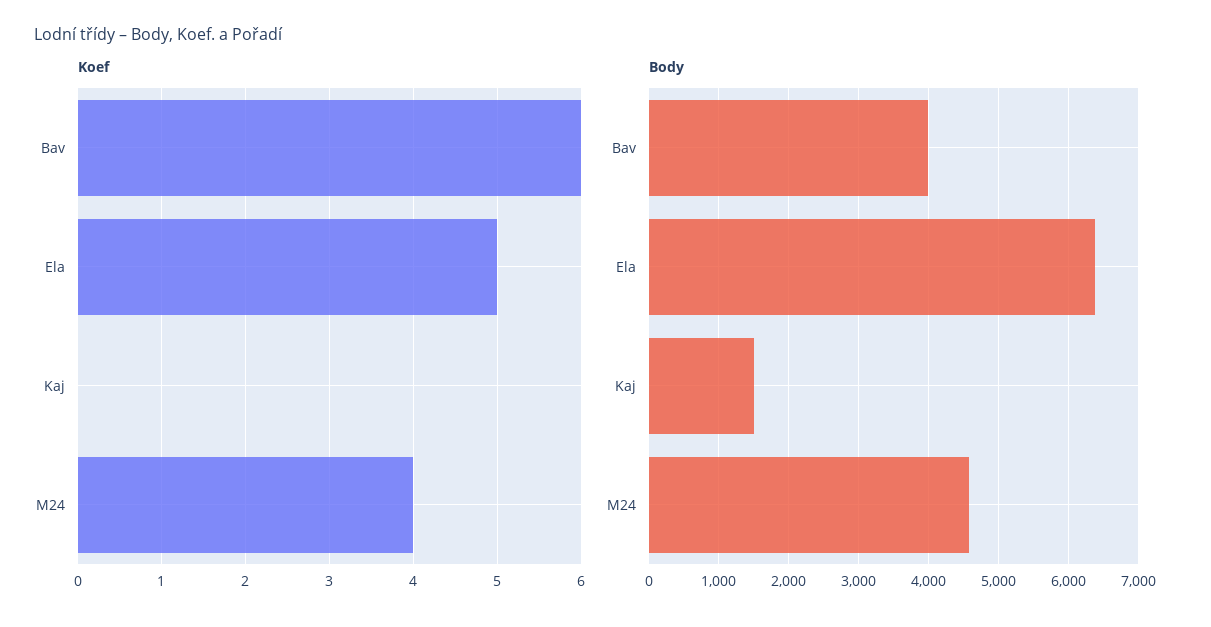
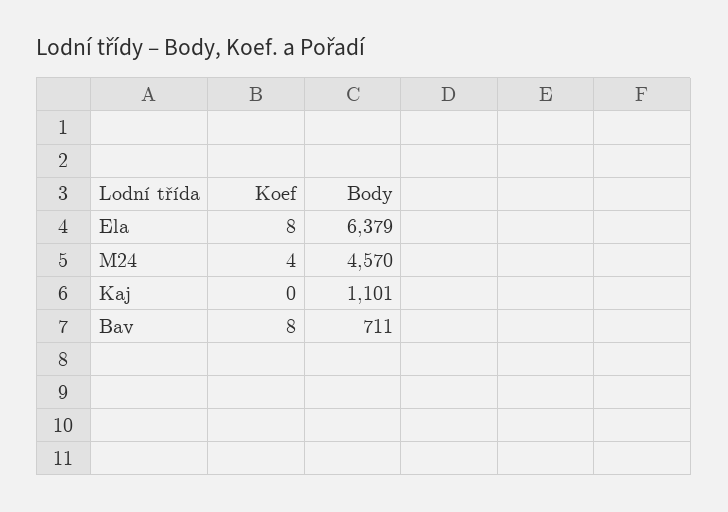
Koef, Bav: 6 -> 8
Koef, Ela: 5 -> 8
Body, Bav: 4000 -> 711
Body, Kaj: 1500 -> 1101

